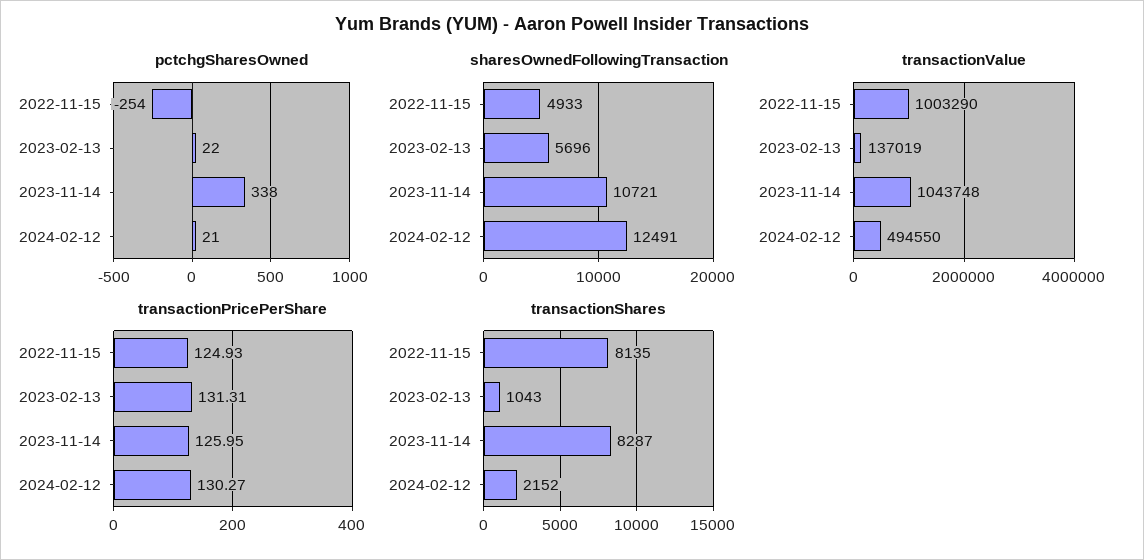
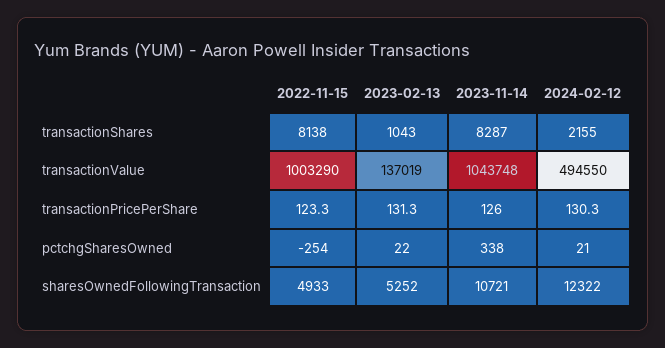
sharesOwnedFollowingTransaction, 2023-02-13: 5696 -> 5252
sharesOwnedFollowingTransaction, 2024-02-12: 12491 -> 12322
transactionPricePerShare, 2022-11-15: 124.93 -> 123.3
transactionShares, 2022-11-15: 8135 -> 8138
transactionShares, 2024-02-12: 2152 -> 2155

